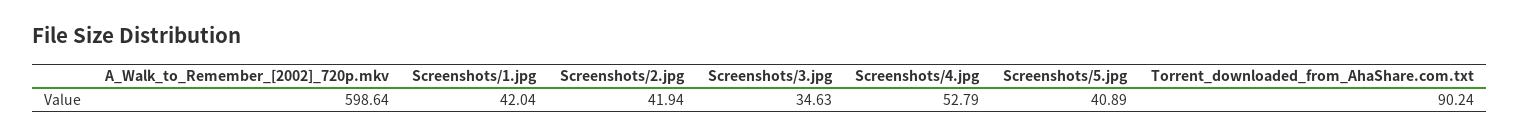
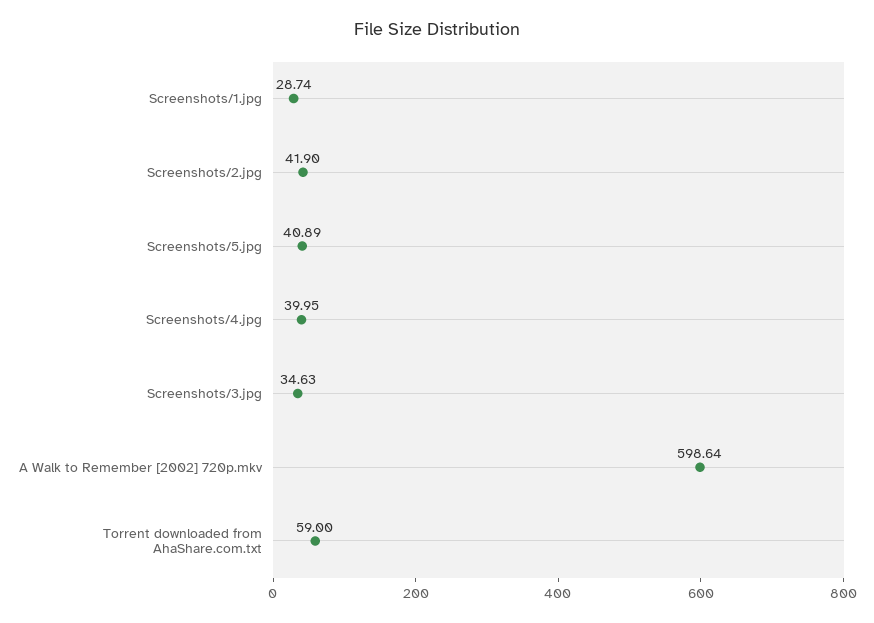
Screenshots/1.jpg: 42.04 -> 28.74
Screenshots/2.jpg: 41.94 -> 41.9
Screenshots/4.jpg: 52.79 -> 39.95
Torrent_downloaded_from_AhaShare.com.txt: 90.24 -> 59

